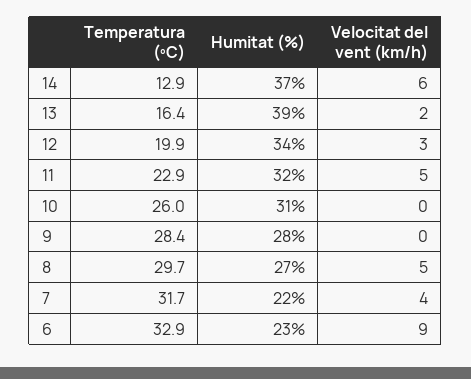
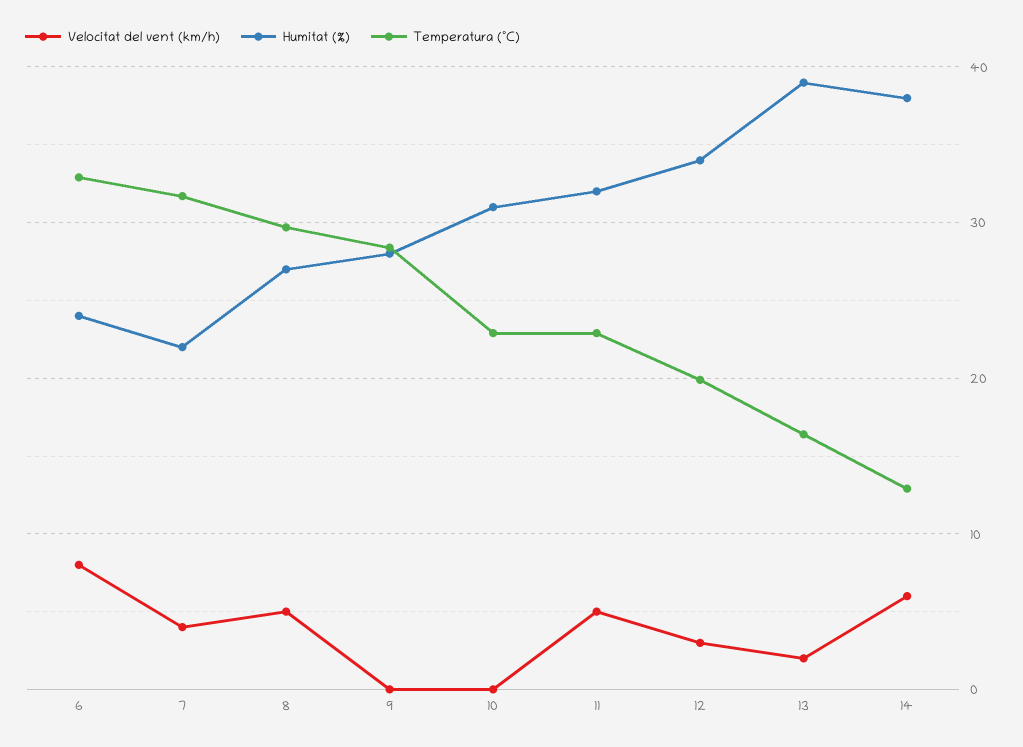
Humitat (%), 14: 37 -> 38
Temperatura (ºC), 10: 26 -> 23
Humitat (%), 6: 23 -> 24
Velocitat del vent (km/h), 6: 9 -> 8

